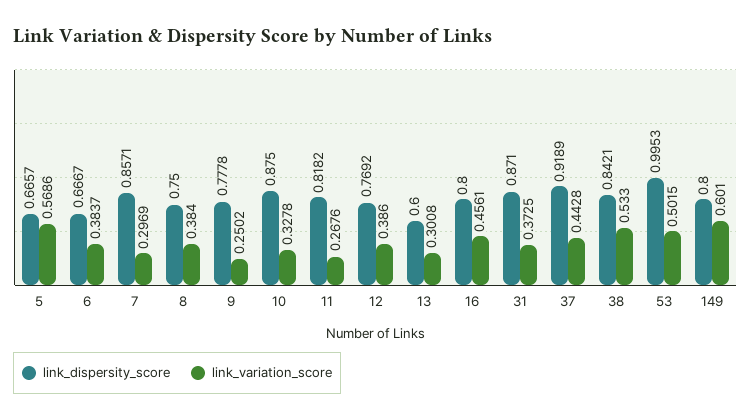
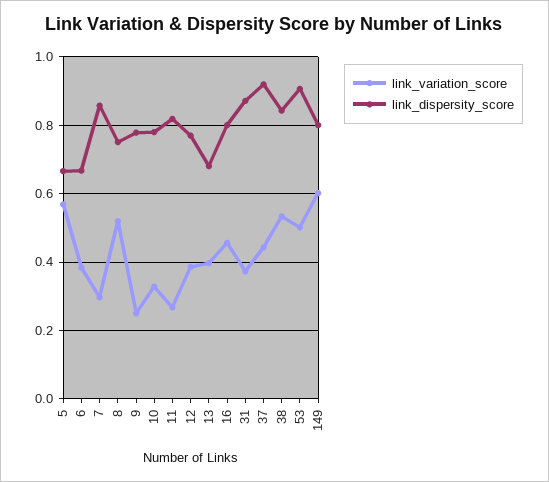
link_variation_score, 8: 0.384 -> 0.52
link_dispersity_score, 10: 0.875 -> 0.78
link_dispersity_score, 13: 0.6 -> 0.68
link_variation_score, 13: 0.3008 -> 0.4
link_dispersity_score, 53: 0.9953 -> 0.9

